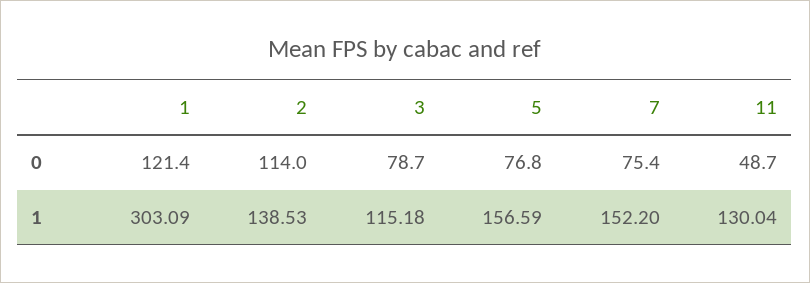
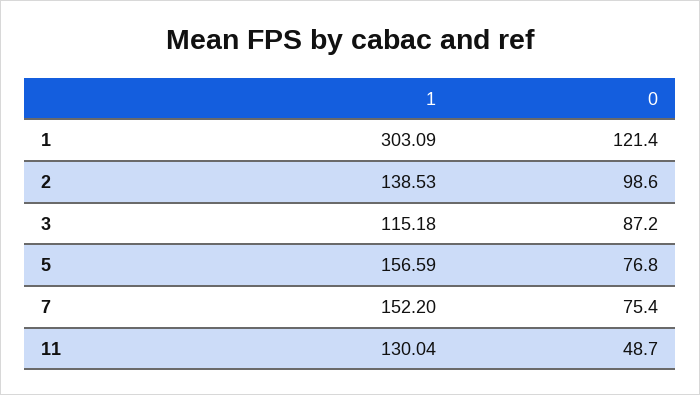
2, 0: 114 -> 98.6
3, 0: 78.7 -> 87.2

